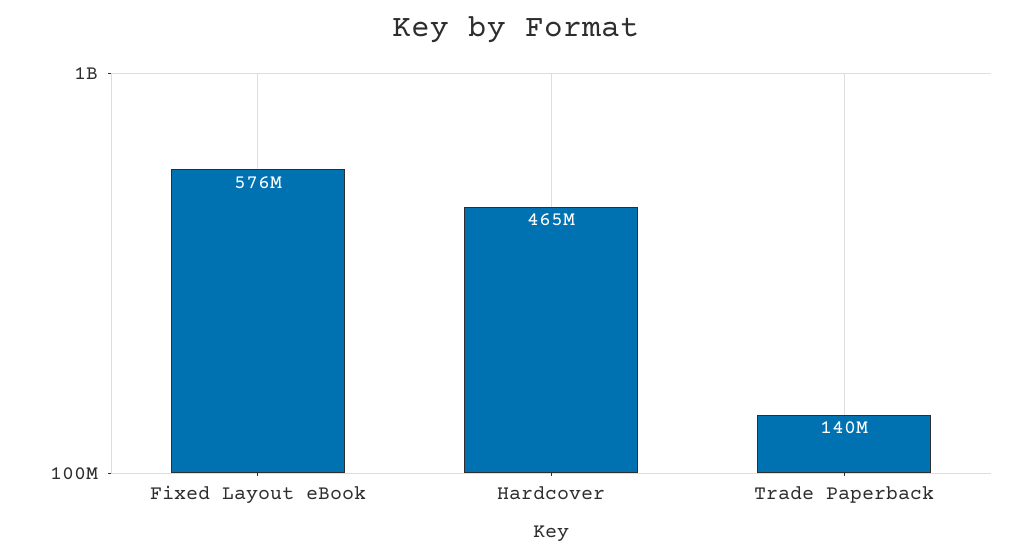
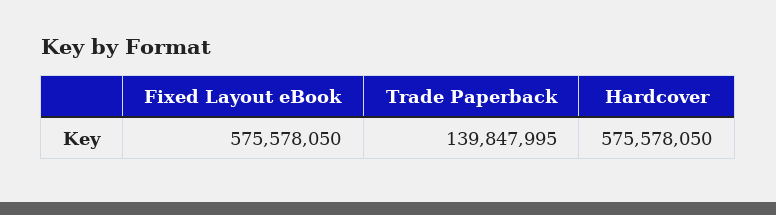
Hardcover: 465000000 -> 575578050

